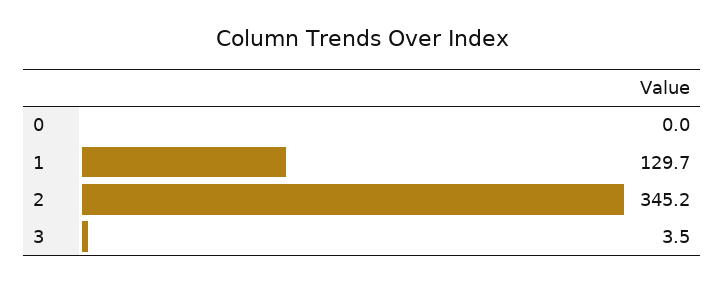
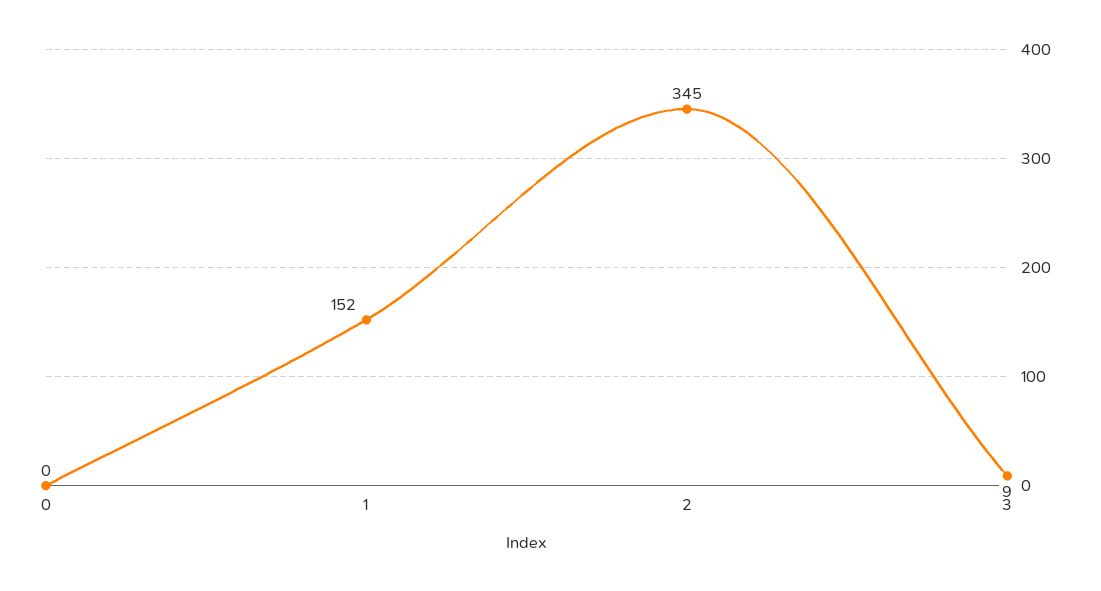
1: 129.7 -> 152
3: 3.5 -> 9

